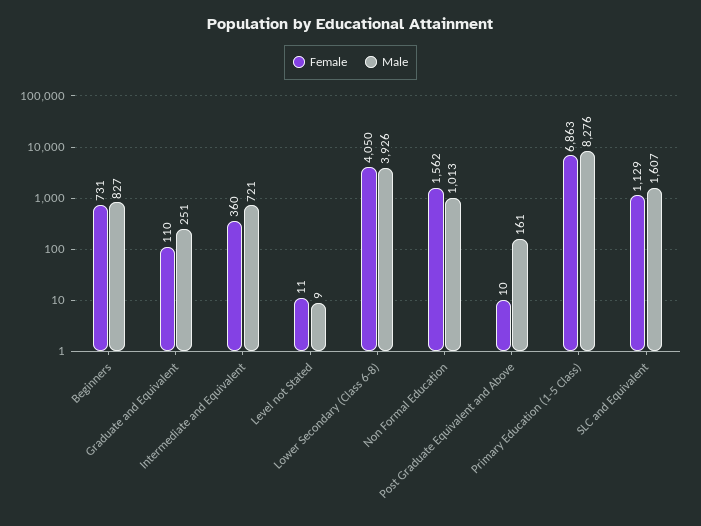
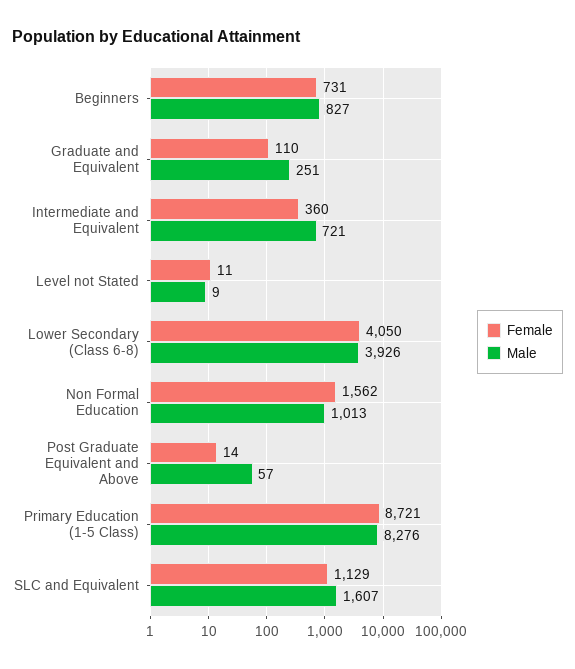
Female, Post Graduate Equivalent and Above: 10 -> 14
Male, Post Graduate Equivalent and Above: 161 -> 57
Female, Primary Education (1-5 Class): 6863 -> 8721

